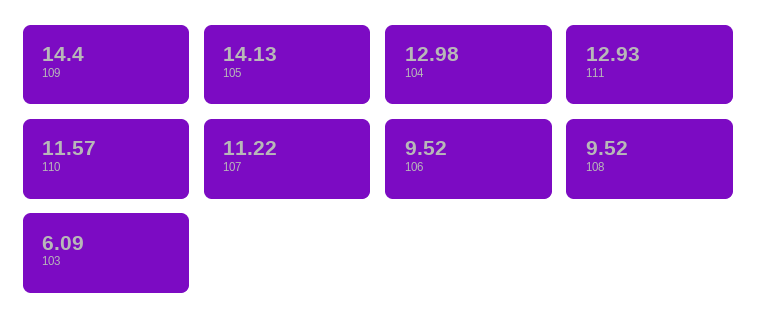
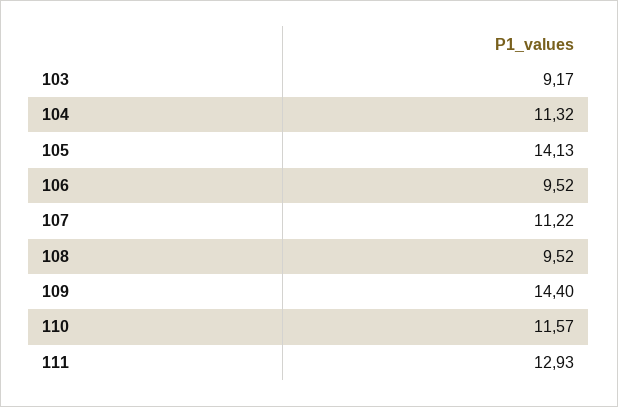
104: 12.98 -> 11.32
103: 6.09 -> 9.17

